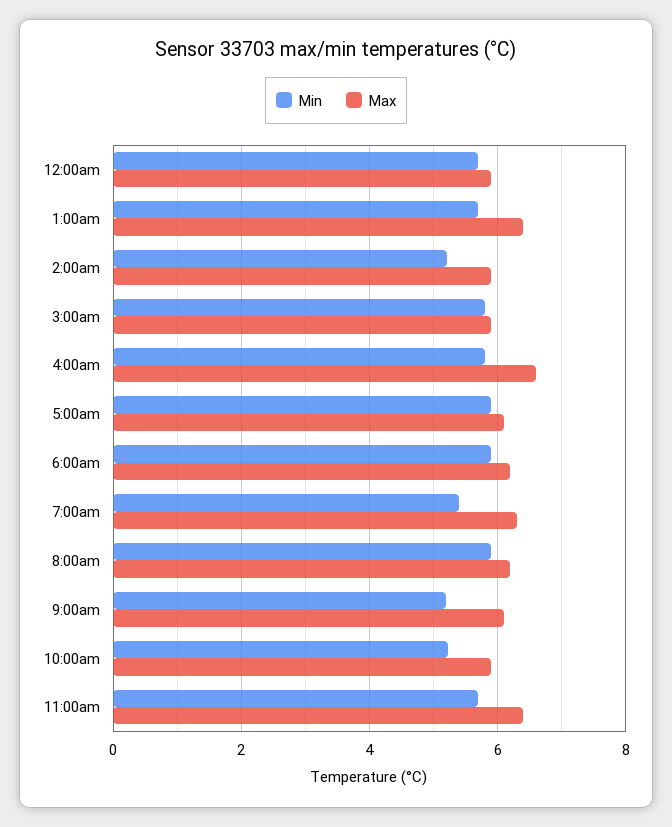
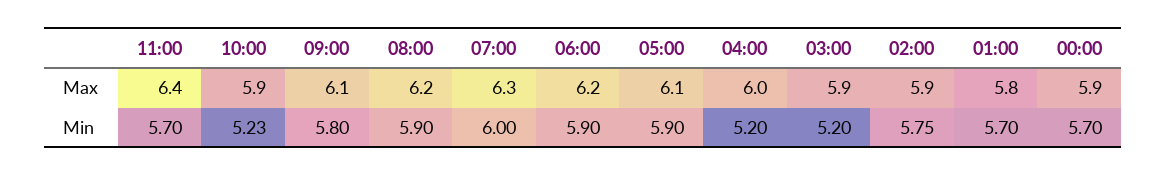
Max, 1:00am: 6.4 -> 5.8
Min, 2:00am: 5.2 -> 5.75
Min, 3:00am: 5.8 -> 5.2
Min, 4:00am: 5.8 -> 5.2
Max, 4:00am: 6.6 -> 6
Min, 7:00am: 5.4 -> 6
Min, 9:00am: 5.2 -> 5.8

